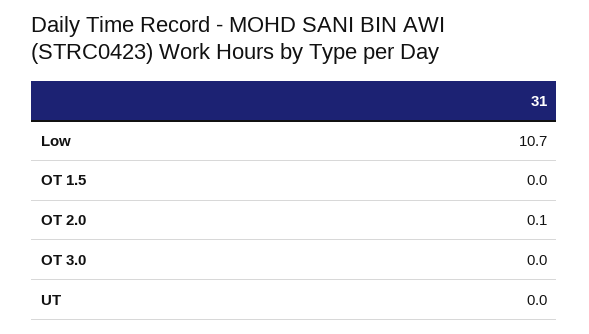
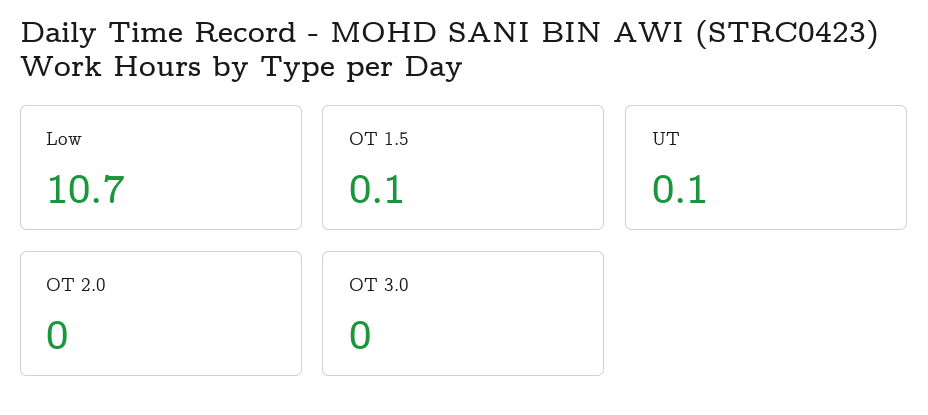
OT 1.5: 0 -> 0.1
OT 2.0: 0.1 -> 0
UT: 0 -> 0.1

